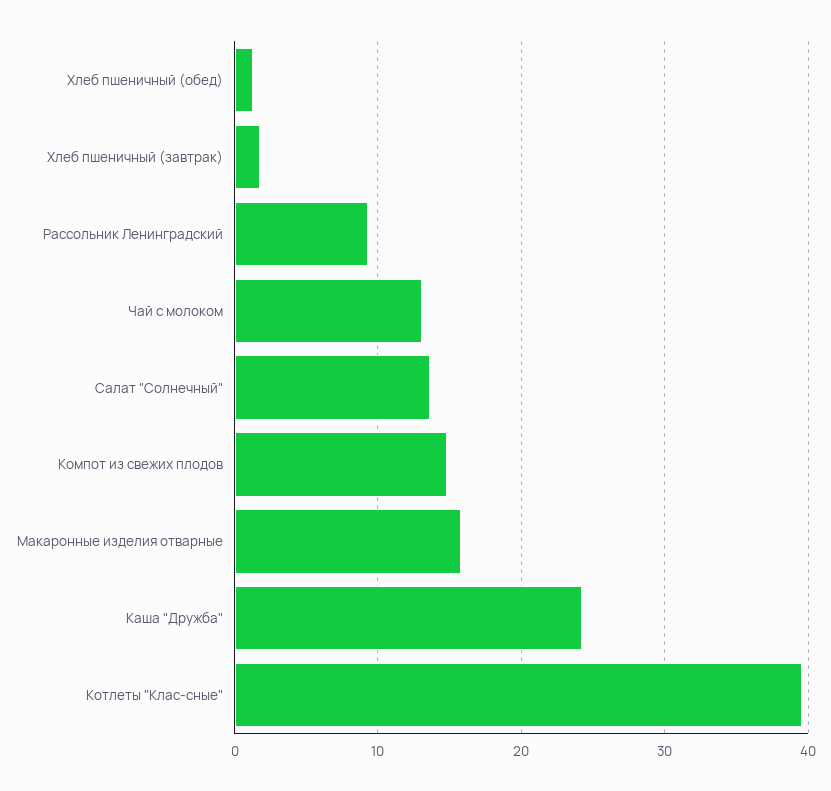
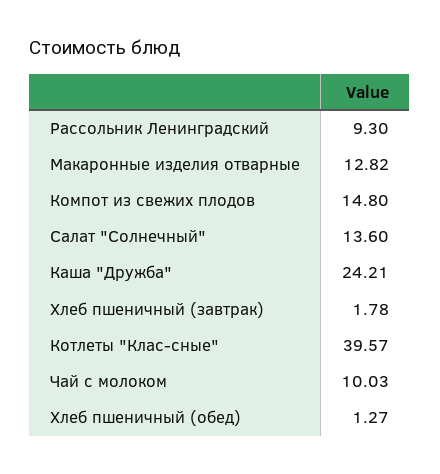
Чай с молоком: 13 -> 10.03
Макаронные изделия отварные: 16 -> 12.82

